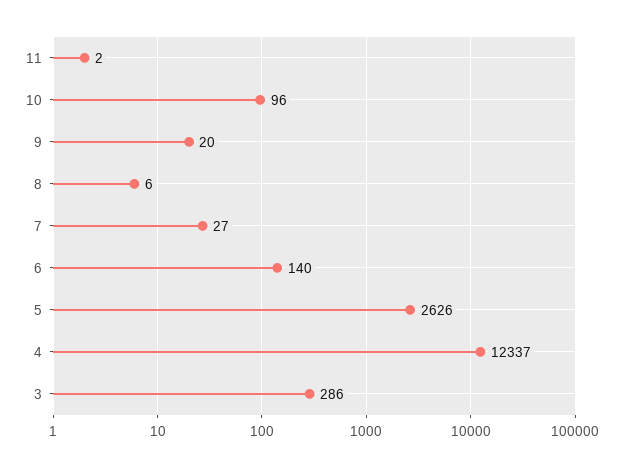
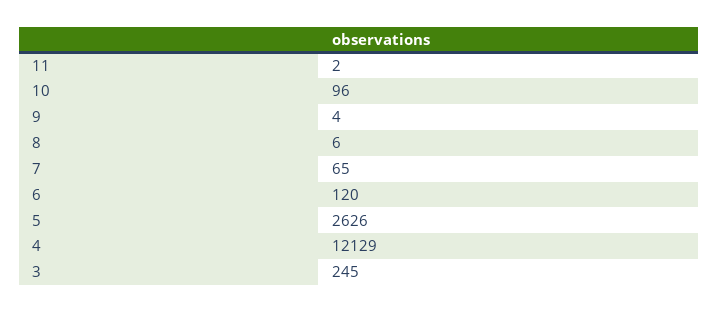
9: 20 -> 4
7: 27 -> 65
6: 140 -> 120
4: 12337 -> 12129
3: 286 -> 245

